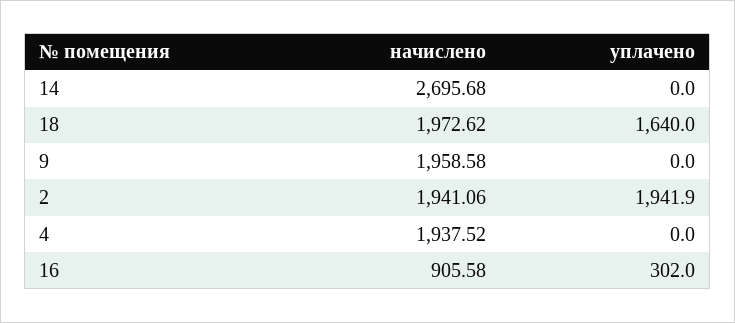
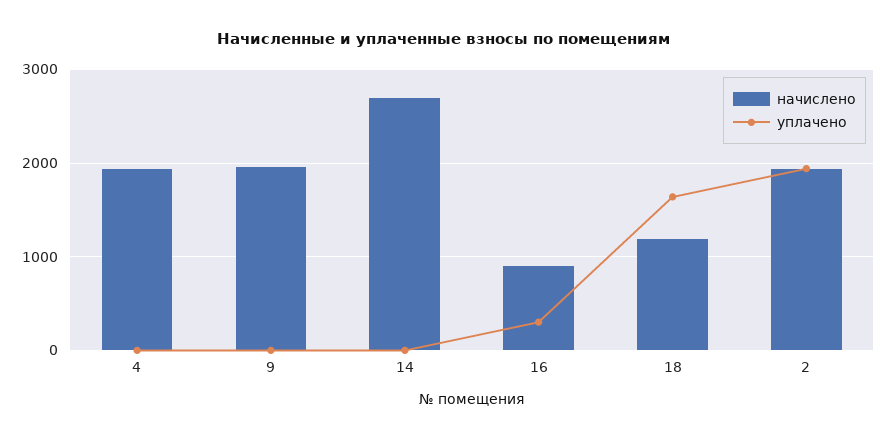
начислено, 18: 1972.62 -> 1200

